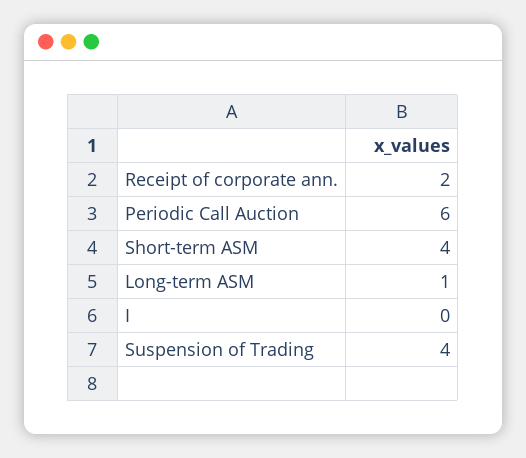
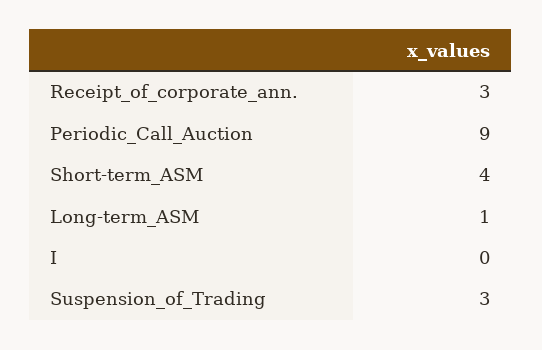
Receipt of corporate ann.: 2 -> 3
Periodic Call Auction: 6 -> 9
Suspension of Trading: 4 -> 3

